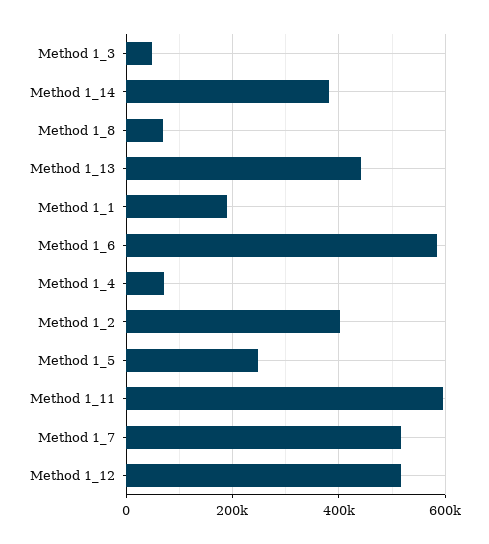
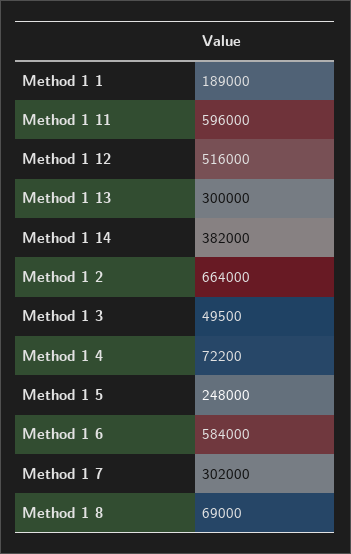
Method 1_13: 440000 -> 300000
Method 1_2: 400000 -> 664000
Method 1_7: 520000 -> 302000

